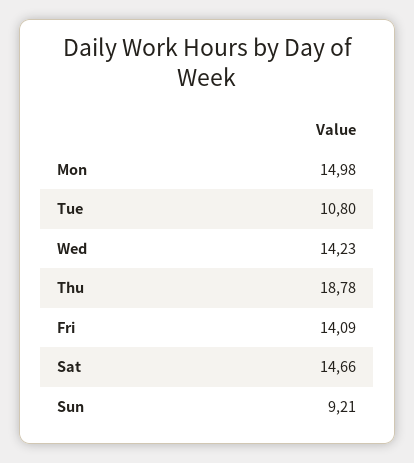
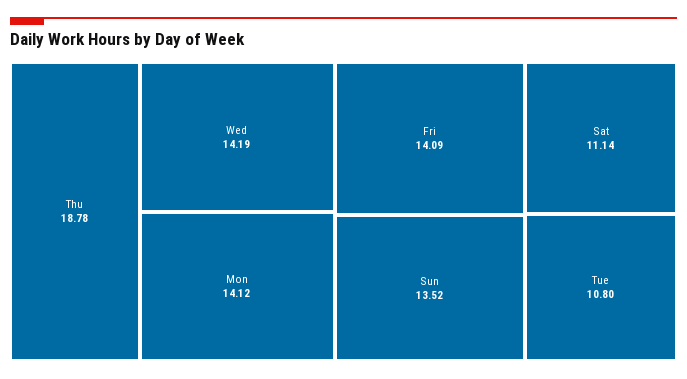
Mon: 14.98 -> 14.12
Wed: 14.23 -> 14.19
Sat: 14.66 -> 11.14
Sun: 9.21 -> 13.52

